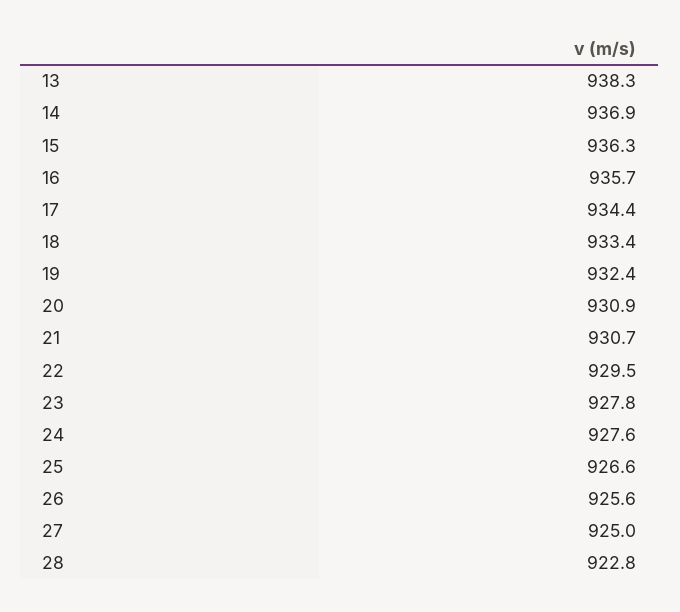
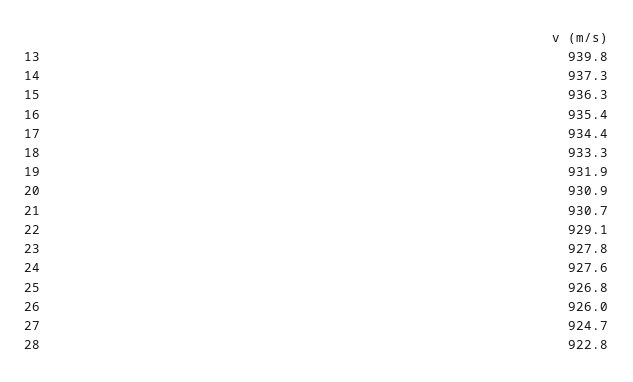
13: 938.3 -> 939.8
14: 936.9 -> 937.3
16: 935.7 -> 935.4
18: 933.4 -> 933.3
19: 932.4 -> 931.9
22: 929.5 -> 929.1
25: 926.6 -> 926.8
26: 925.6 -> 926
27: 925 -> 924.7

